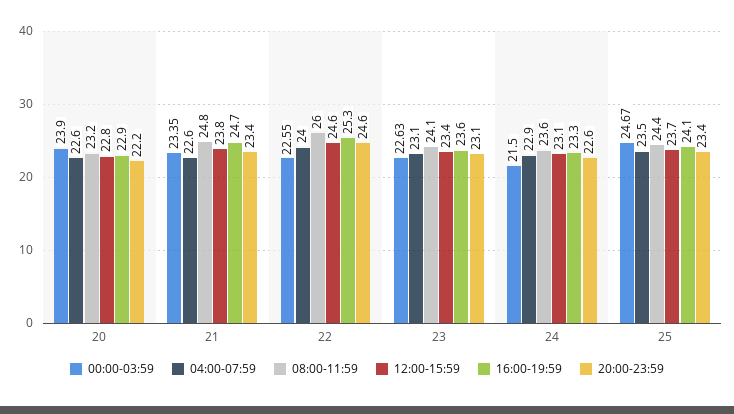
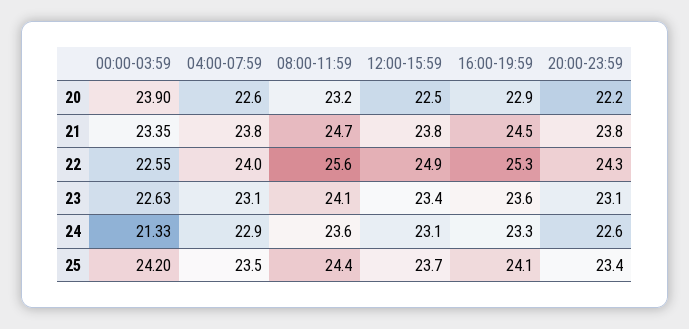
12:00-15:59, 20: 22.8 -> 22.5
04:00-07:59, 21: 22.6 -> 23.8
08:00-11:59, 21: 24.8 -> 24.7
16:00-19:59, 21: 24.7 -> 24.5
20:00-23:59, 21: 23.4 -> 23.8
08:00-11:59, 22: 26 -> 25.6
12:00-15:59, 22: 24.6 -> 24.9
20:00-23:59, 22: 24.6 -> 24.3
00:00-03:59, 24: 21.5 -> 21.33
00:00-03:59, 25: 24.67 -> 24.2

